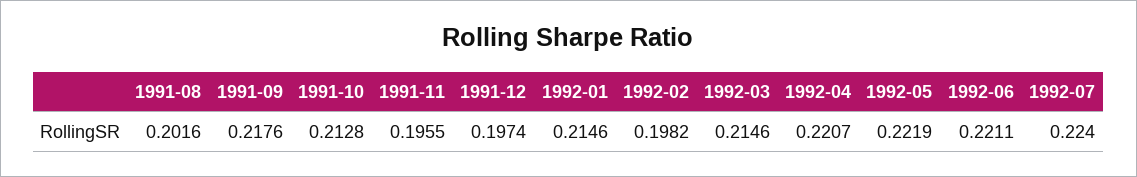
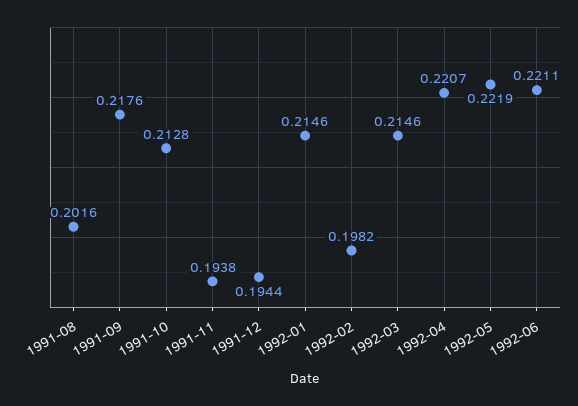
1991-11: 0.1955 -> 0.1938
1991-12: 0.1974 -> 0.1944
1992-07: 0.224 -> none

